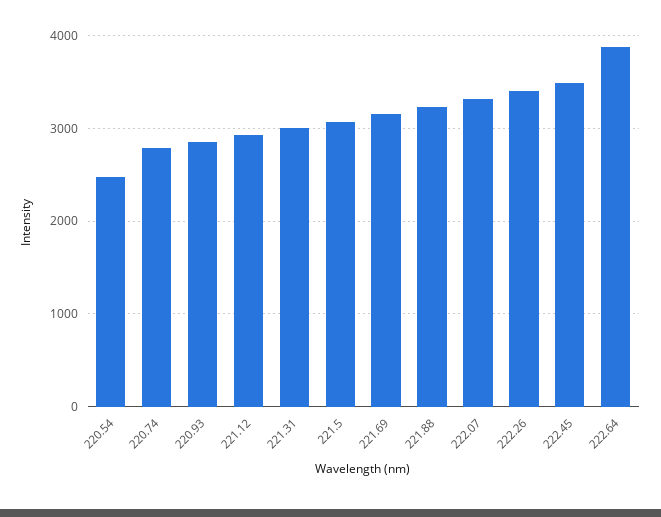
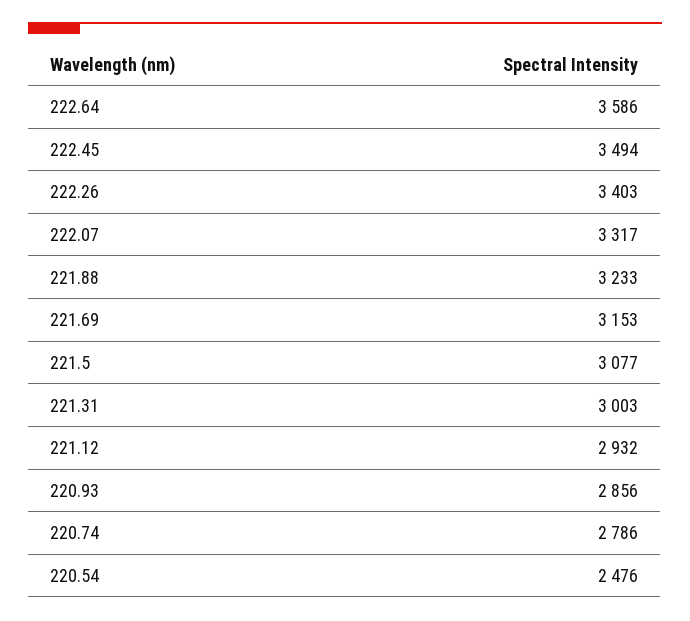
222.64: 3900 -> 3586

